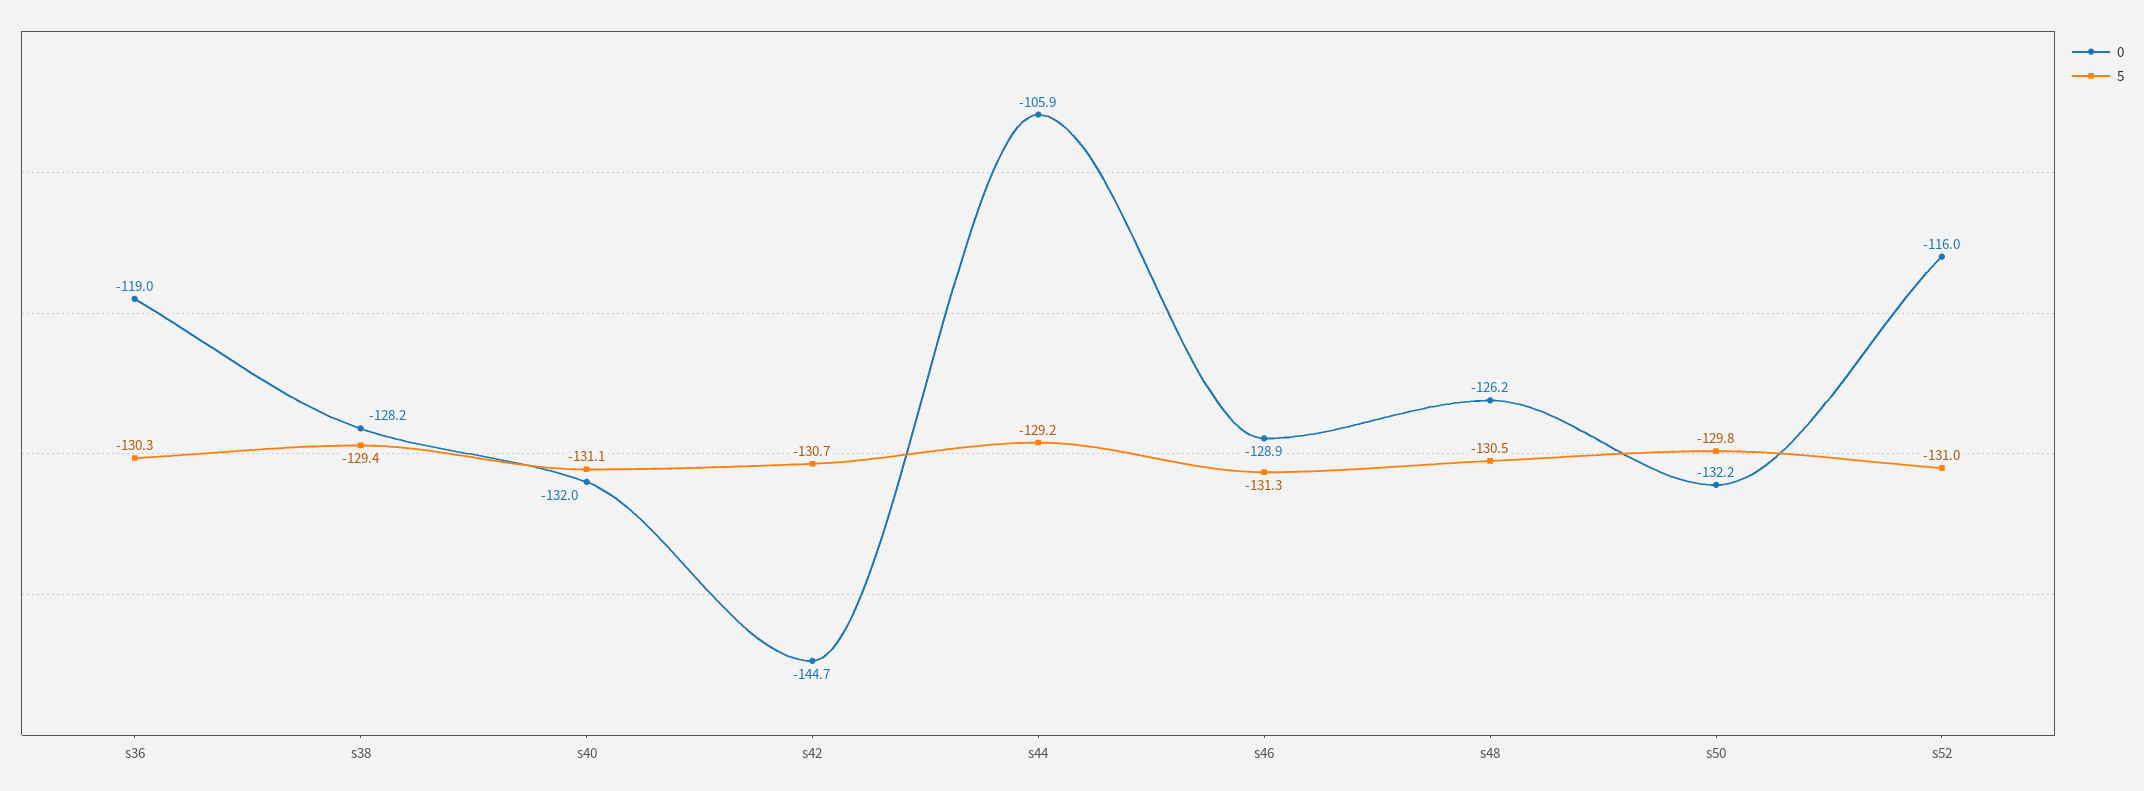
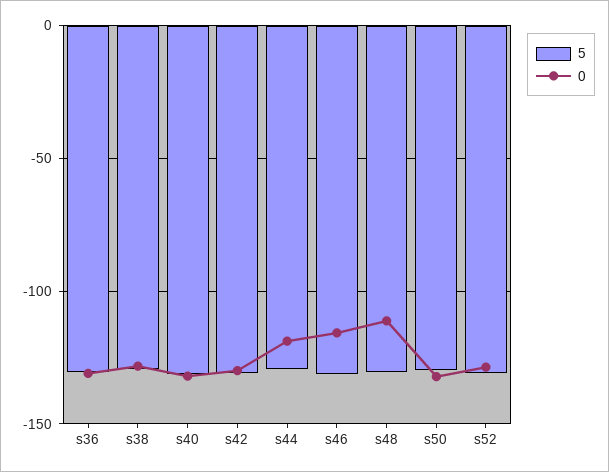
0, s36: -119 -> -130
0, s42: -144.7 -> -130
0, s44: -105.9 -> -120
0, s46: -128.9 -> -115
0, s48: -126.2 -> -110
0, s52: -116 -> -130

